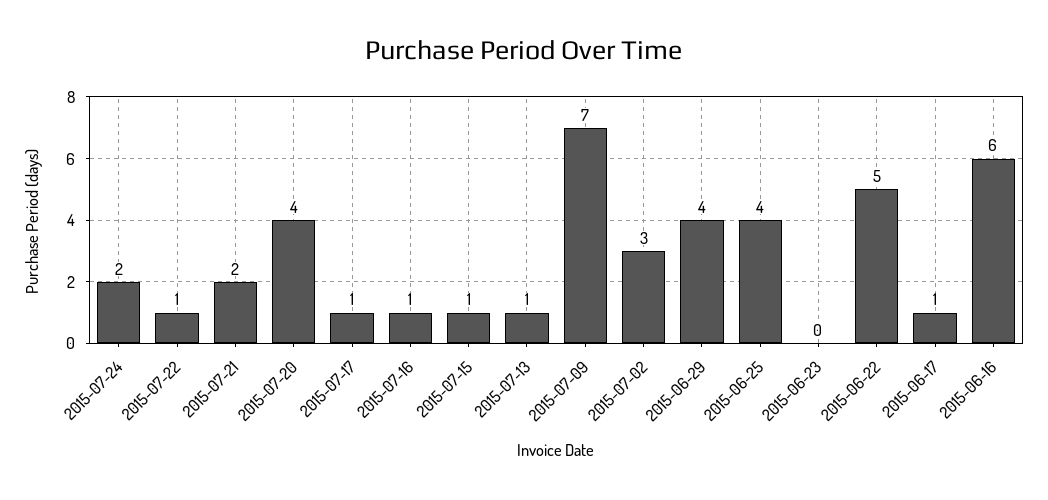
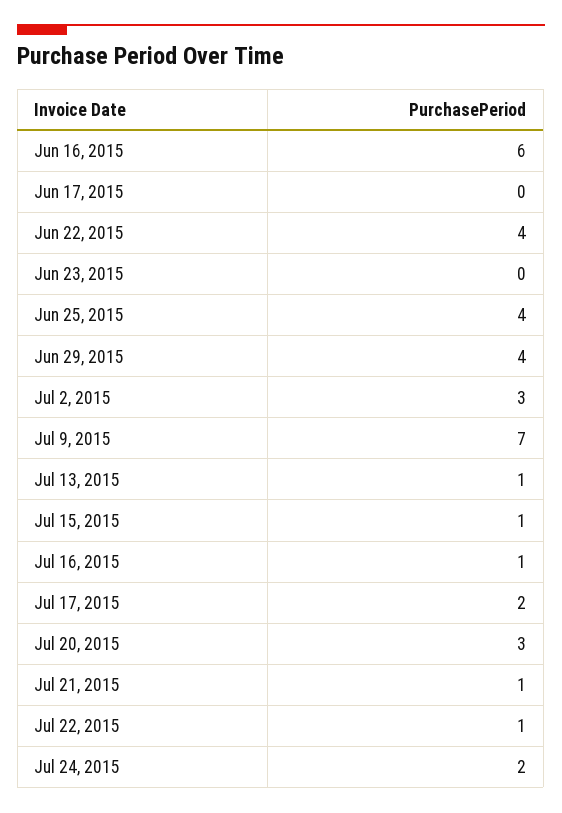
2015-07-21: 2 -> 1
2015-07-20: 4 -> 3
2015-07-17: 1 -> 2
2015-06-22: 5 -> 4
2015-06-17: 1 -> 0

